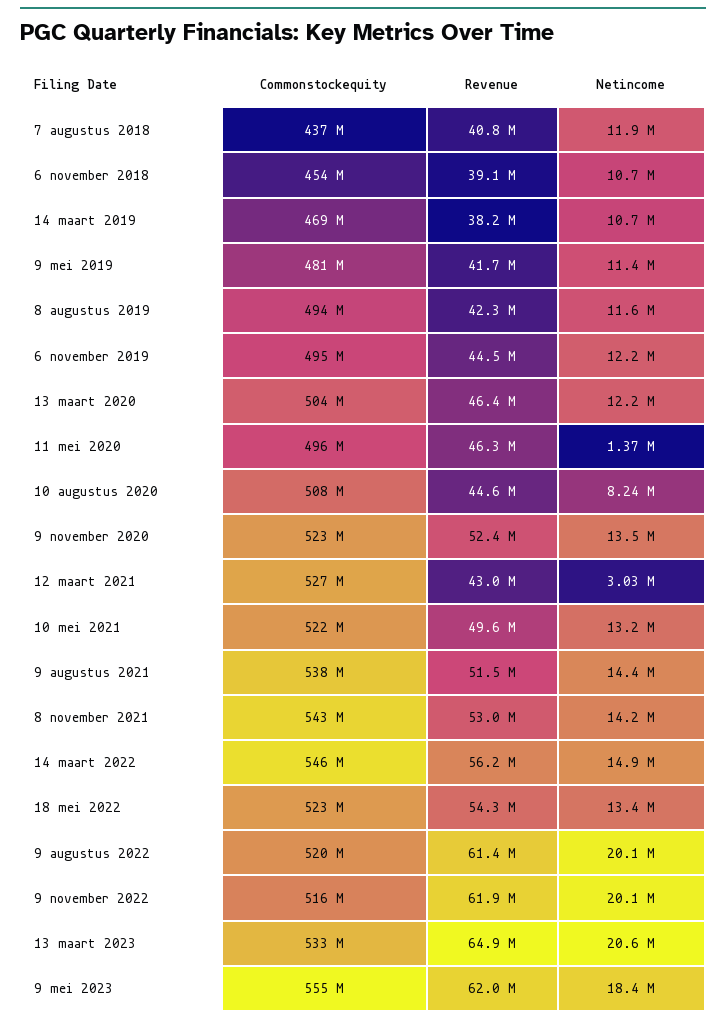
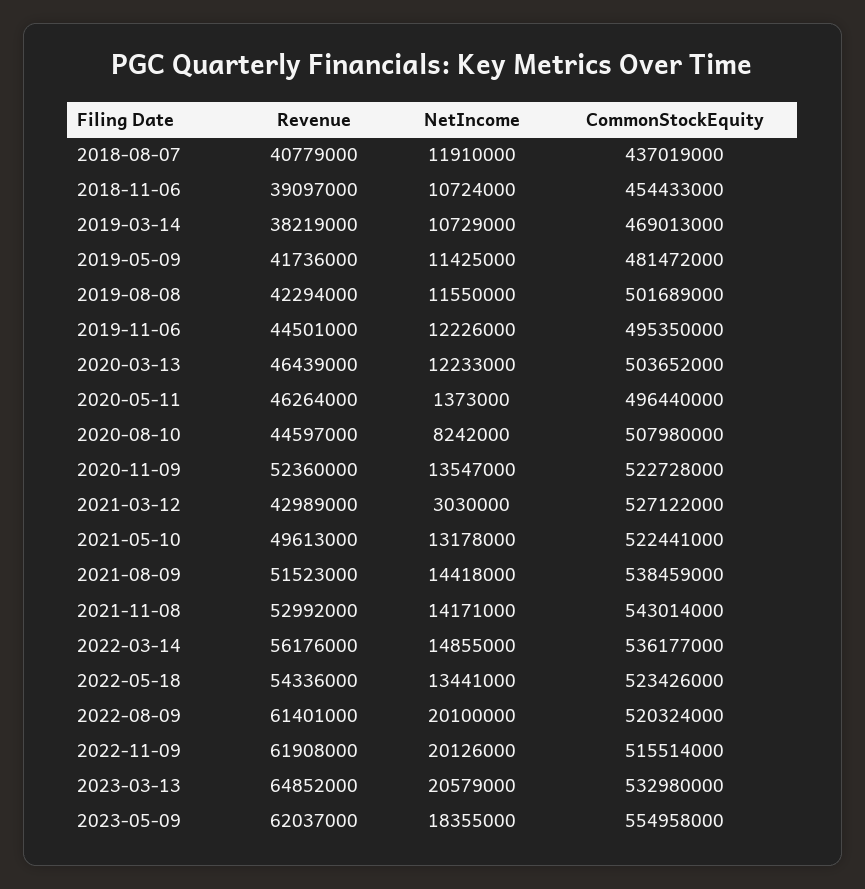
Commonstockequity, 8 augustus 2019: 494000000 -> 501689000
Commonstockequity, 14 maart 2022: 546000000 -> 536177000

